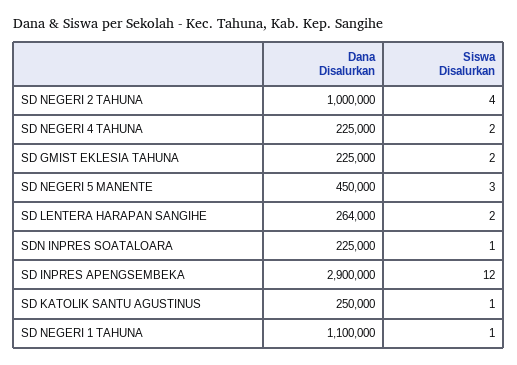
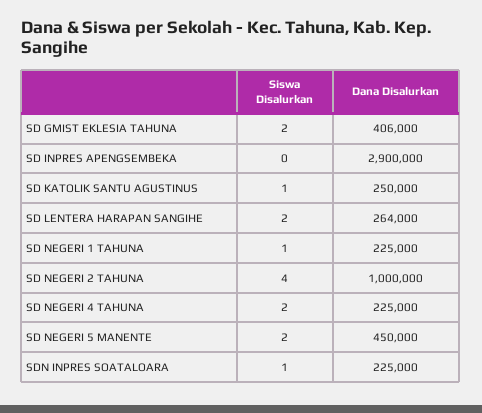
Dana Disalurkan, SD GMIST EKLESIA TAHUNA: 225000 -> 406000
Siswa Disalurkan, SD NEGERI 5 MANENTE: 3 -> 2
Siswa Disalurkan, SD INPRES APENGSEMBEKA: 12 -> 0
Dana Disalurkan, SD NEGERI 1 TAHUNA: 1100000 -> 225000

